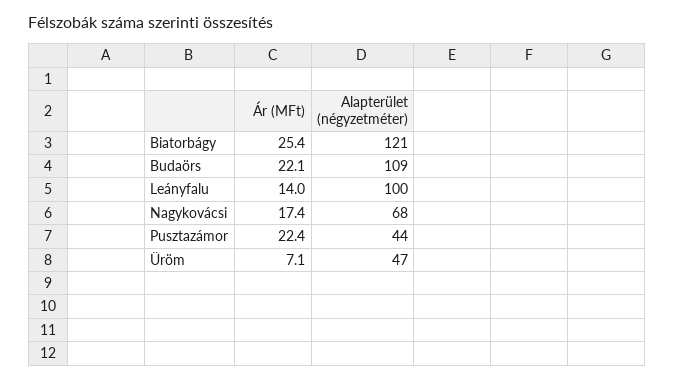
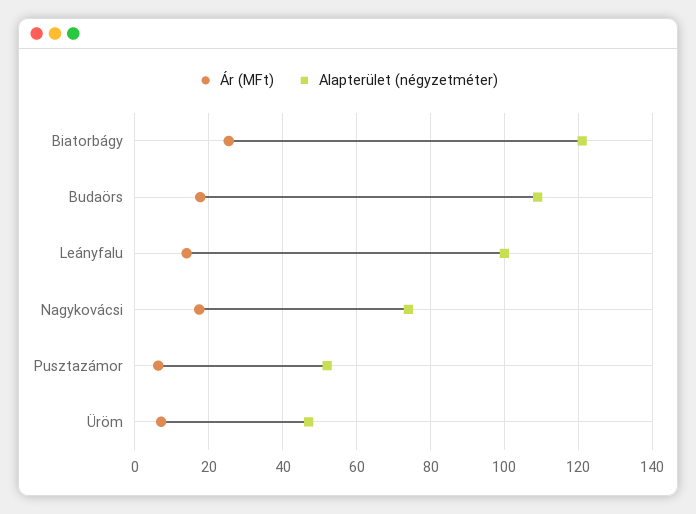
Ár (MFt), Budaörs: 22.1 -> 18
Alapterület (négyzetméter), Nagykovácsi: 68 -> 74
Ár (MFt), Pusztazámor: 22.4 -> 6
Alapterület (négyzetméter), Pusztazámor: 44 -> 52

